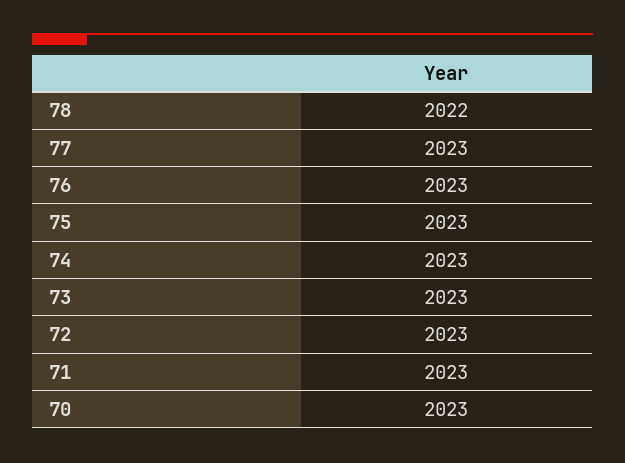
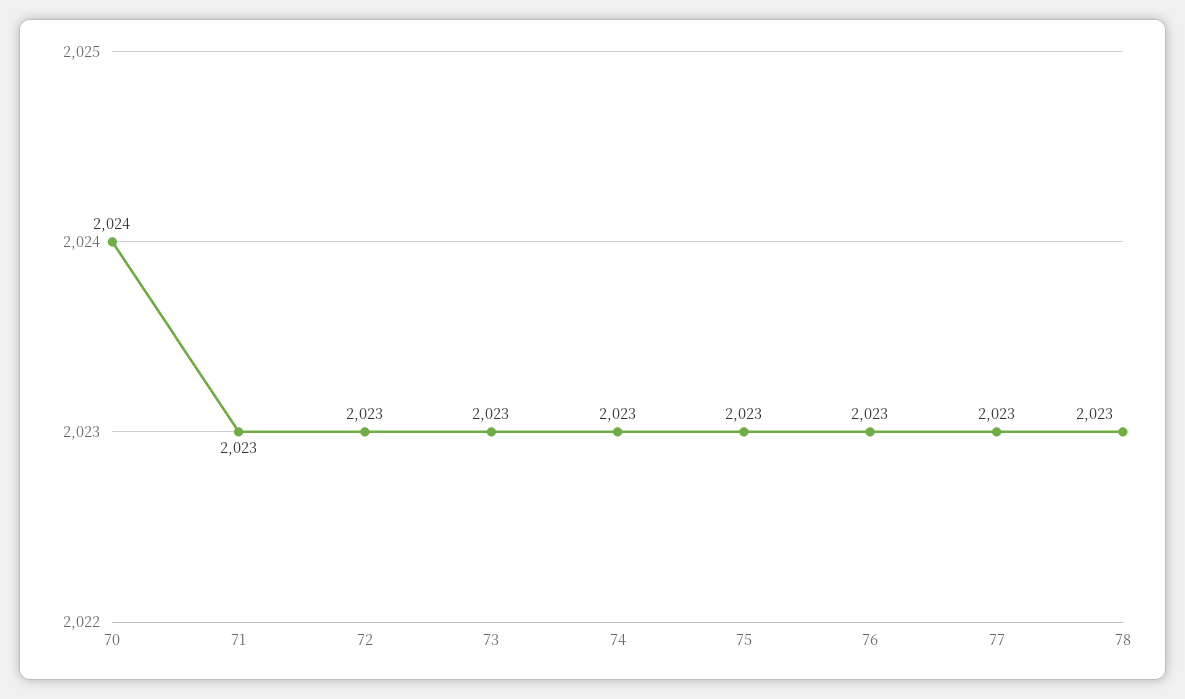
78: 2022 -> 2023
70: 2023 -> 2024

